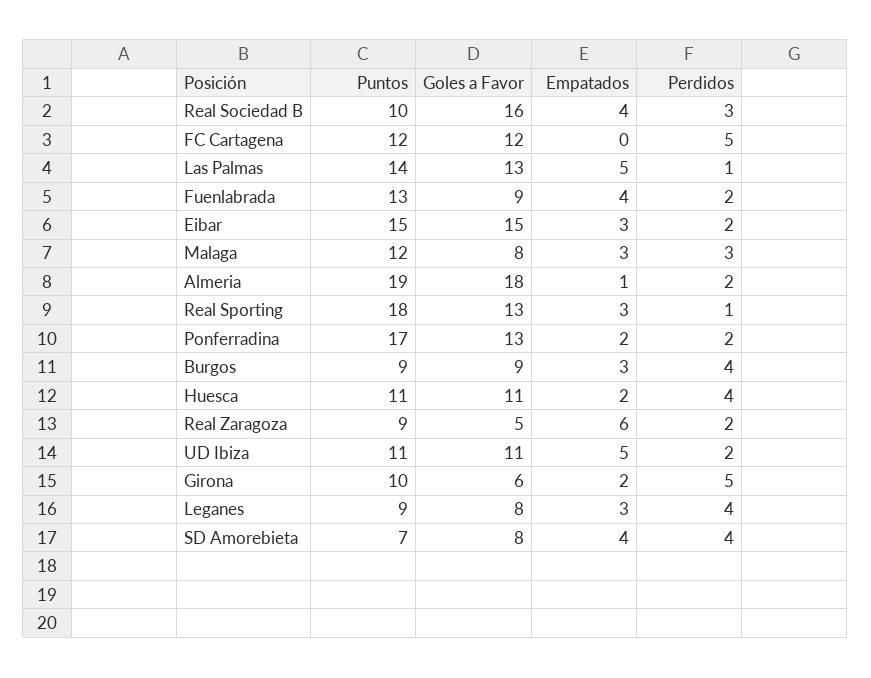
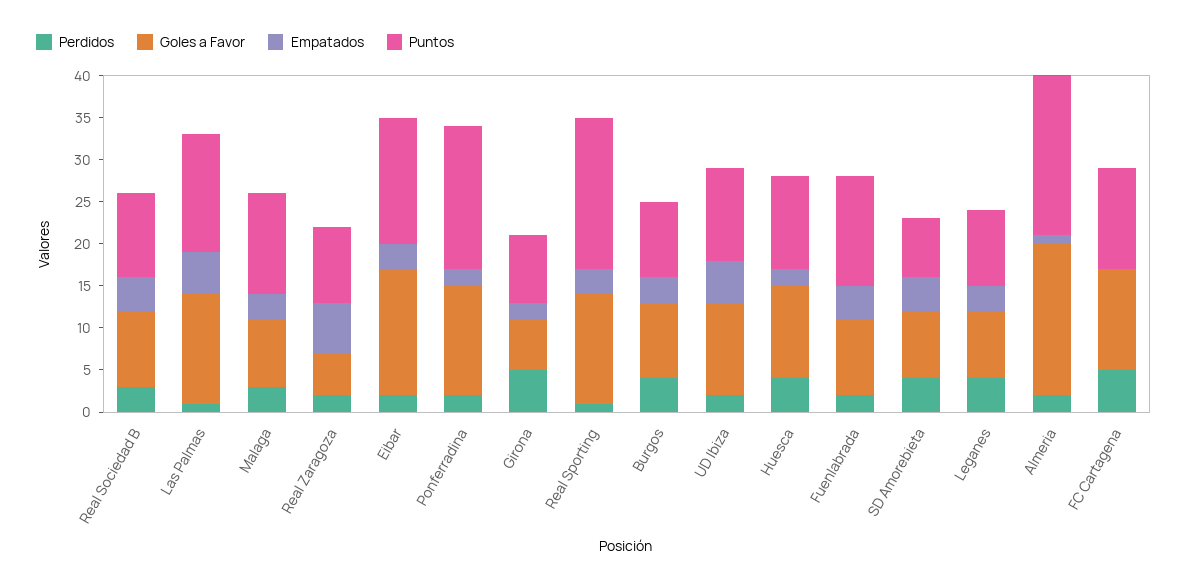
Goles a Favor, Real Sociedad B: 16 -> 9
Puntos, Girona: 10 -> 8

